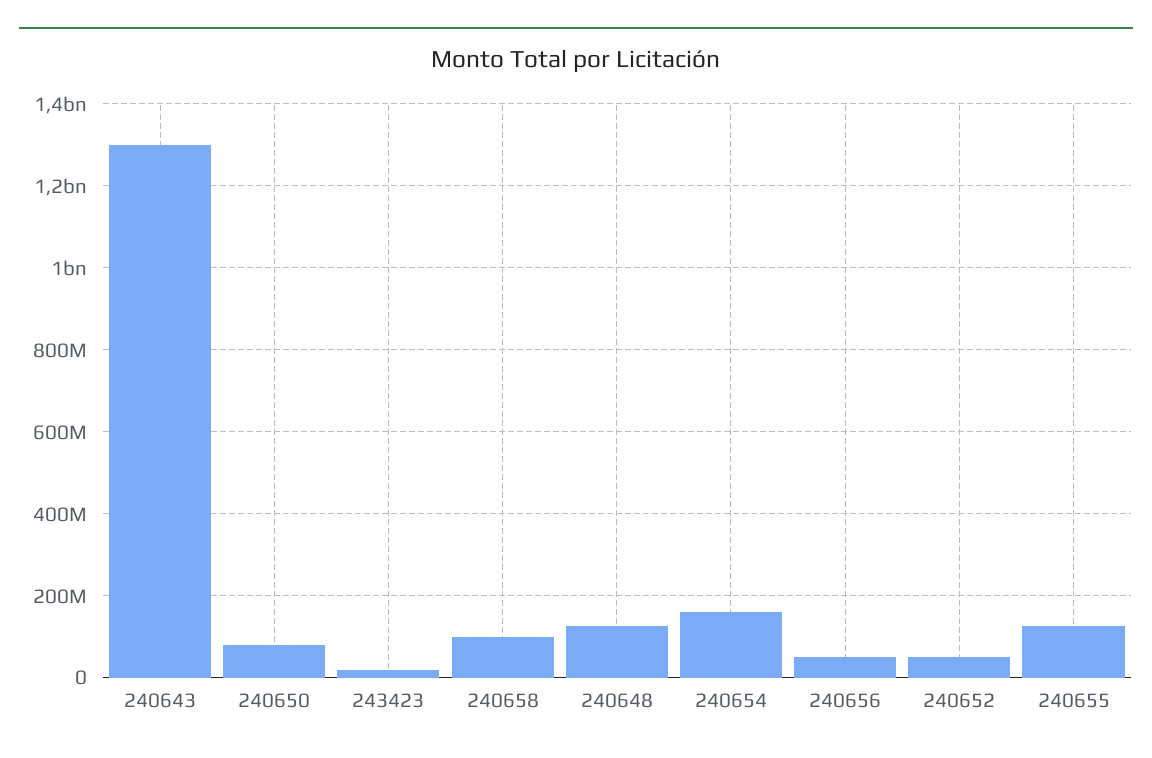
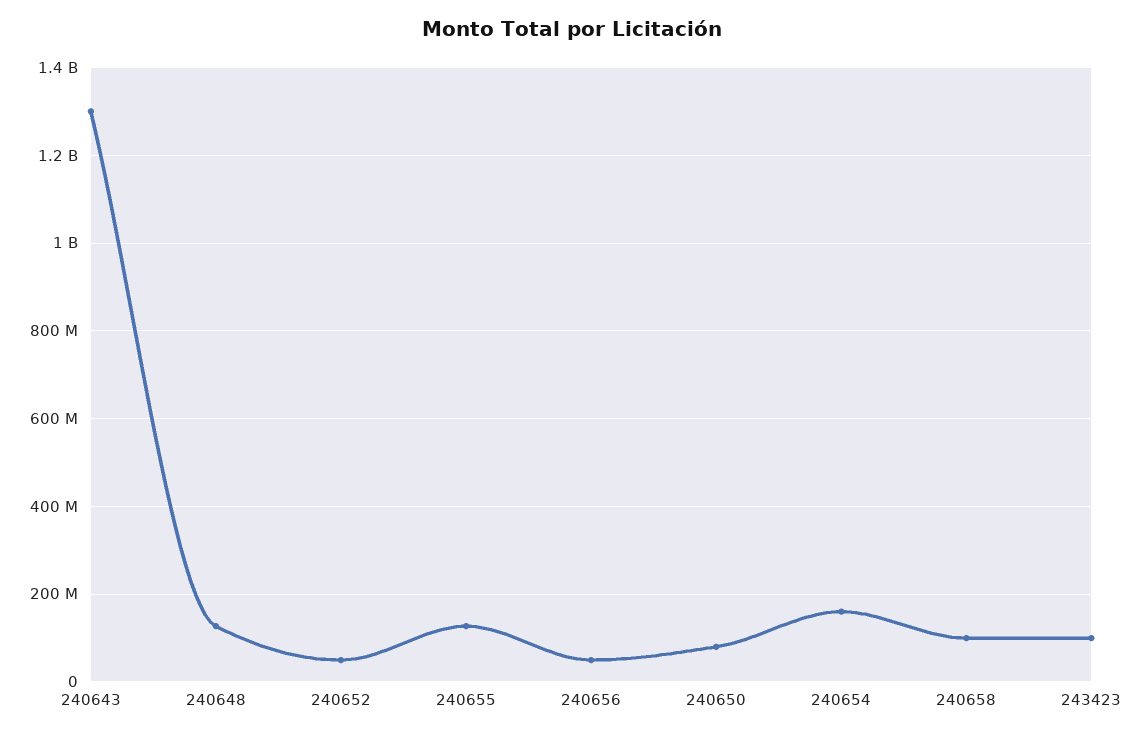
243423: 20000000 -> 100000000

